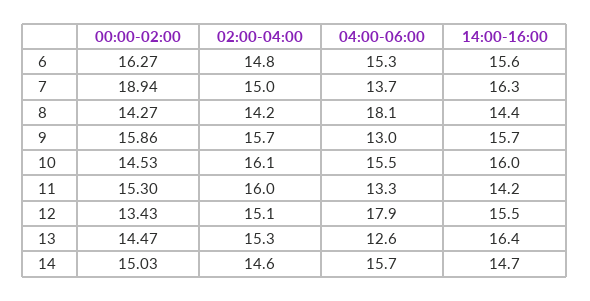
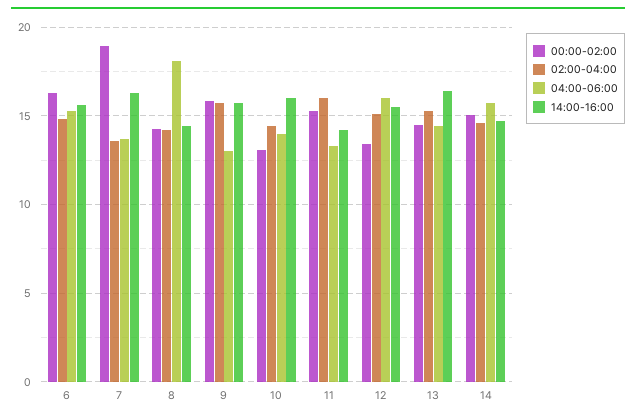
02:00-04:00, 7: 15 -> 13.5
00:00-02:00, 10: 14.53 -> 13
02:00-04:00, 10: 16.1 -> 14.5
04:00-06:00, 10: 15.5 -> 14
04:00-06:00, 12: 17.9 -> 16
04:00-06:00, 13: 12.6 -> 14.5

